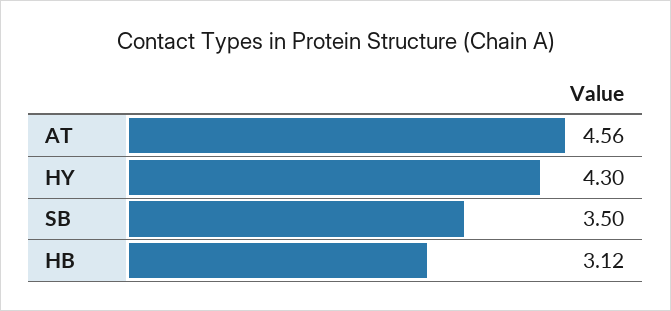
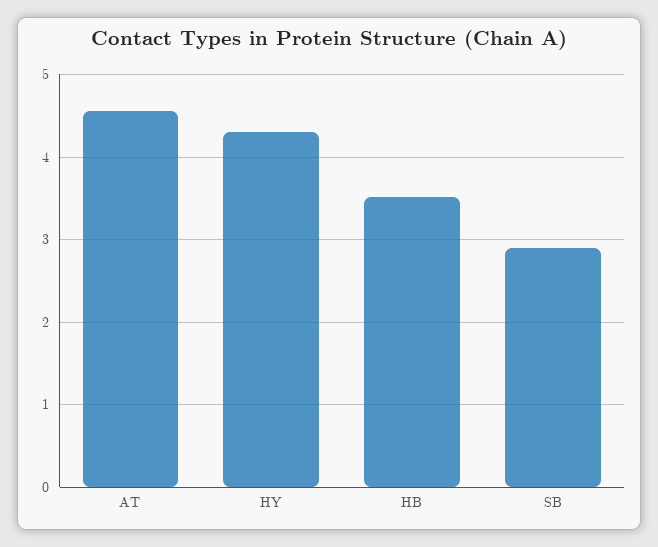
SB: 3.5 -> 2.9
HB: 3.12 -> 3.5

